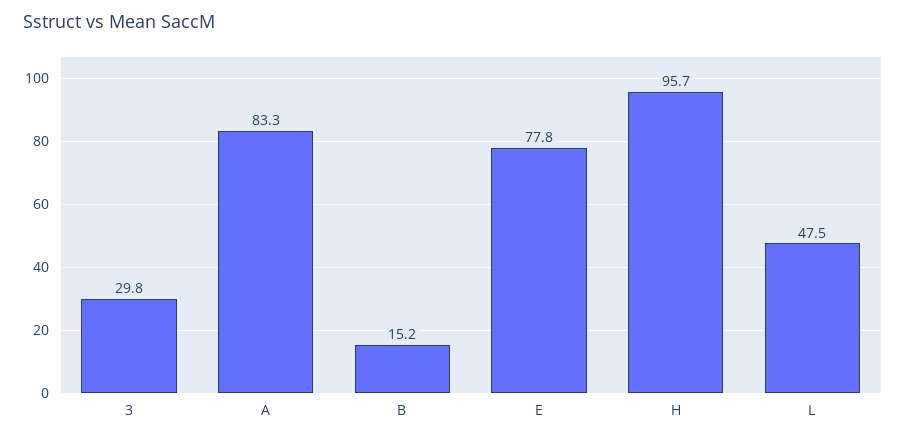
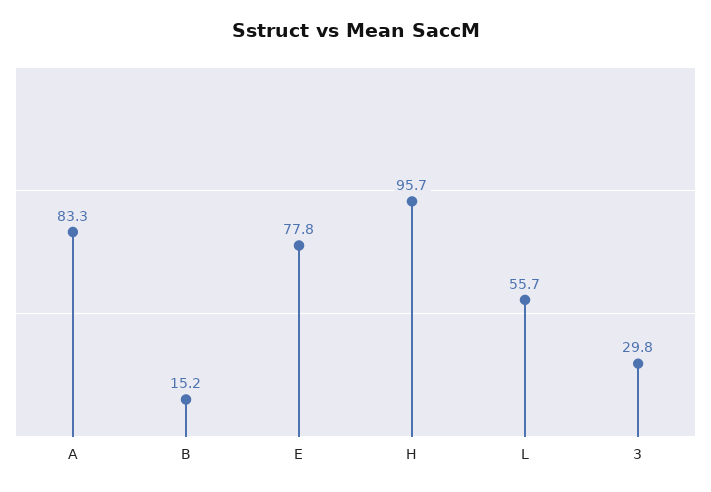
L: 47.5 -> 55.7

